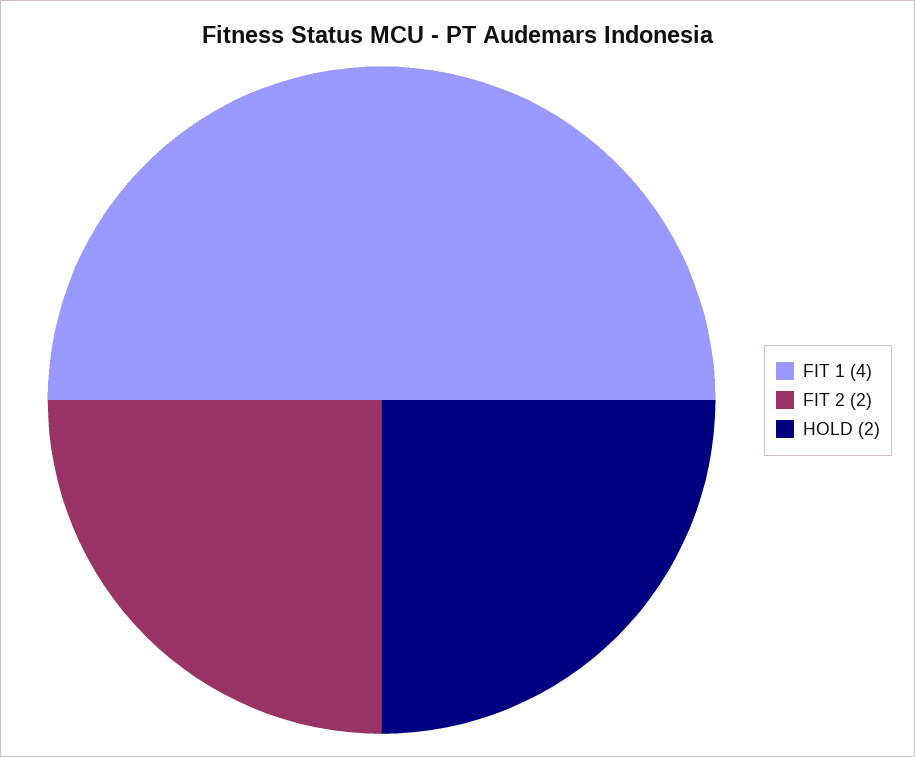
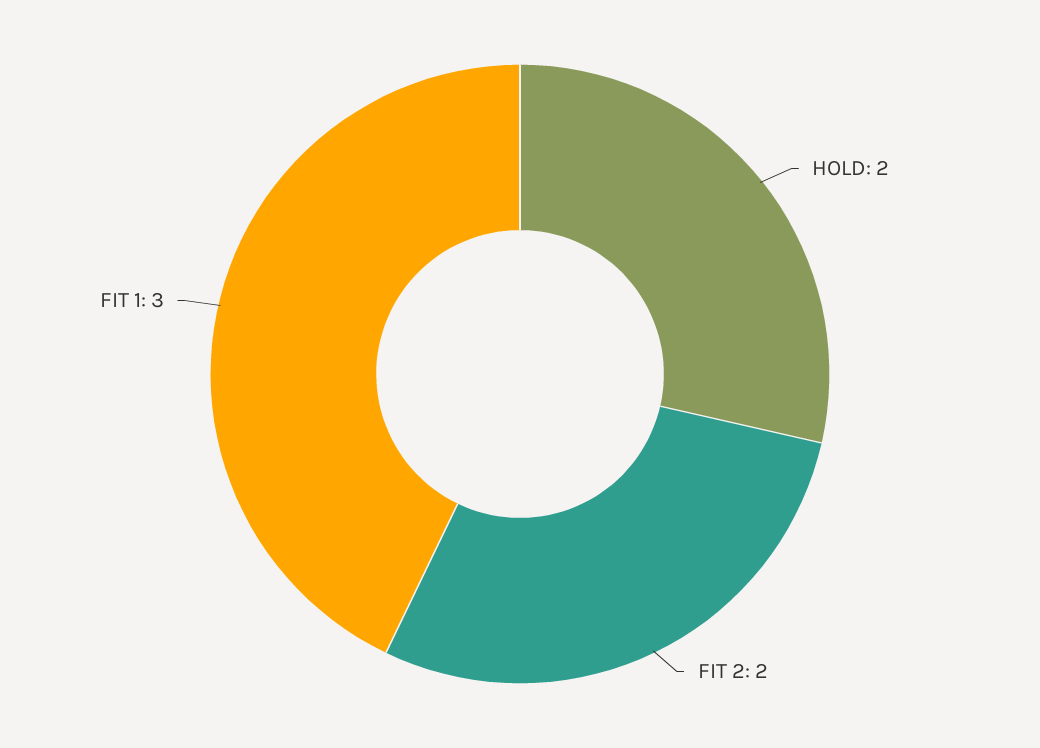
FIT 1: 4 -> 3

